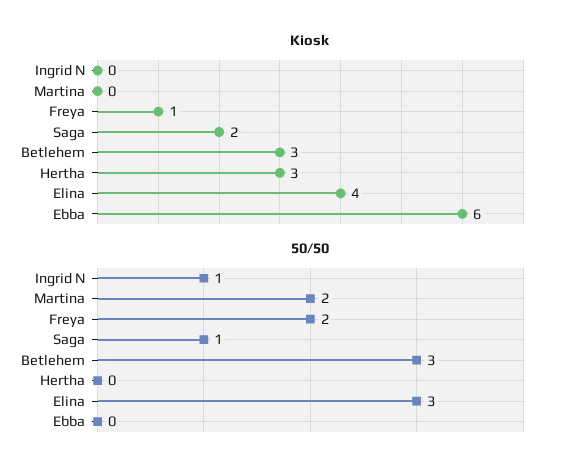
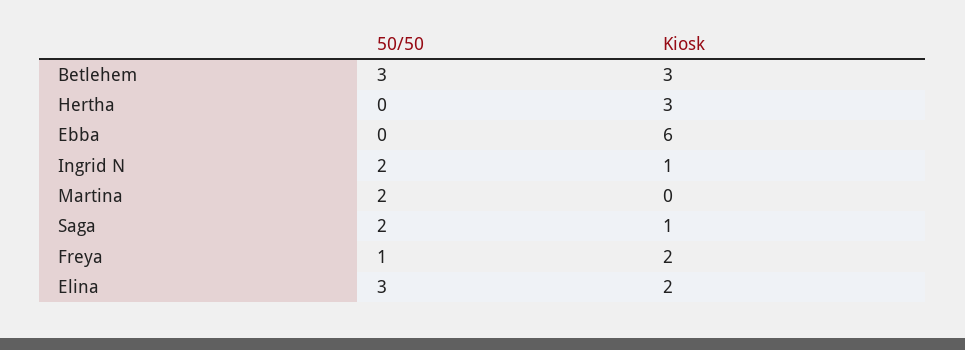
Kiosk, Ingrid N: 0 -> 1
Kiosk, Freya: 1 -> 2
Kiosk, Saga: 2 -> 1
Kiosk, Elina: 4 -> 2
50/50, Ingrid N: 1 -> 2
50/50, Freya: 2 -> 1
50/50, Saga: 1 -> 2

